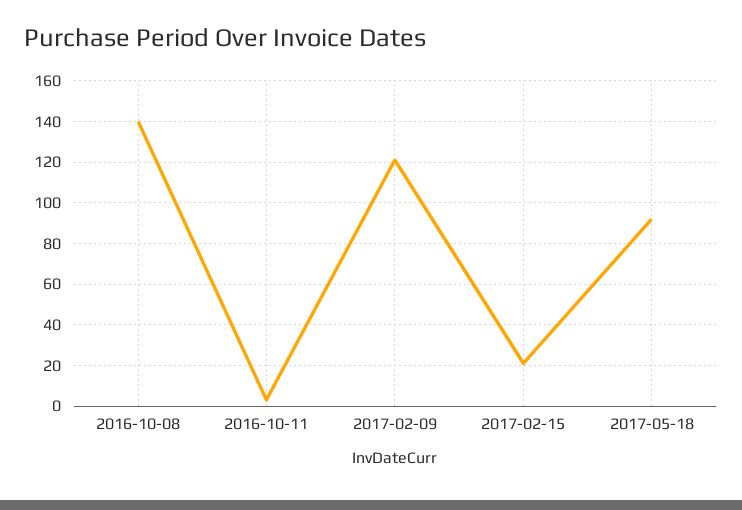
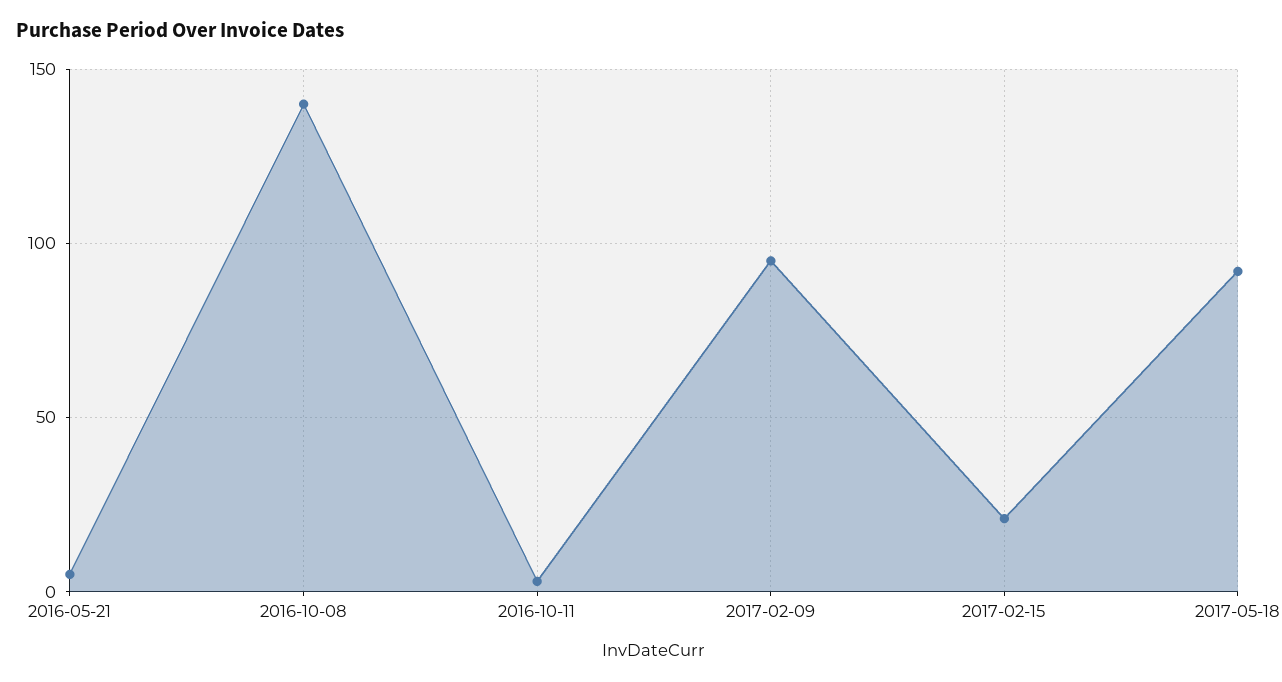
2017-02-09: 120 -> 95
2016-05-21: none -> 5

